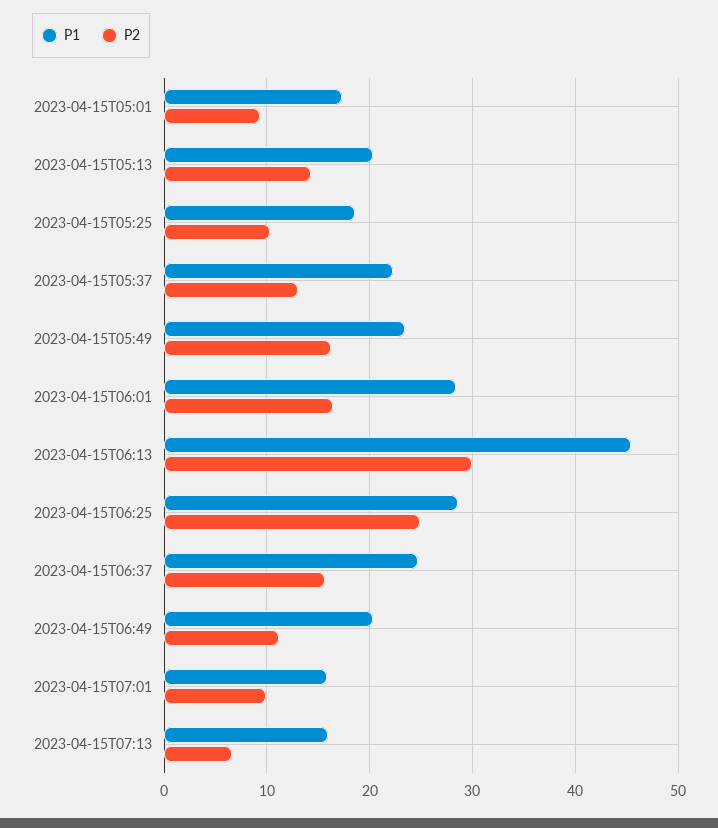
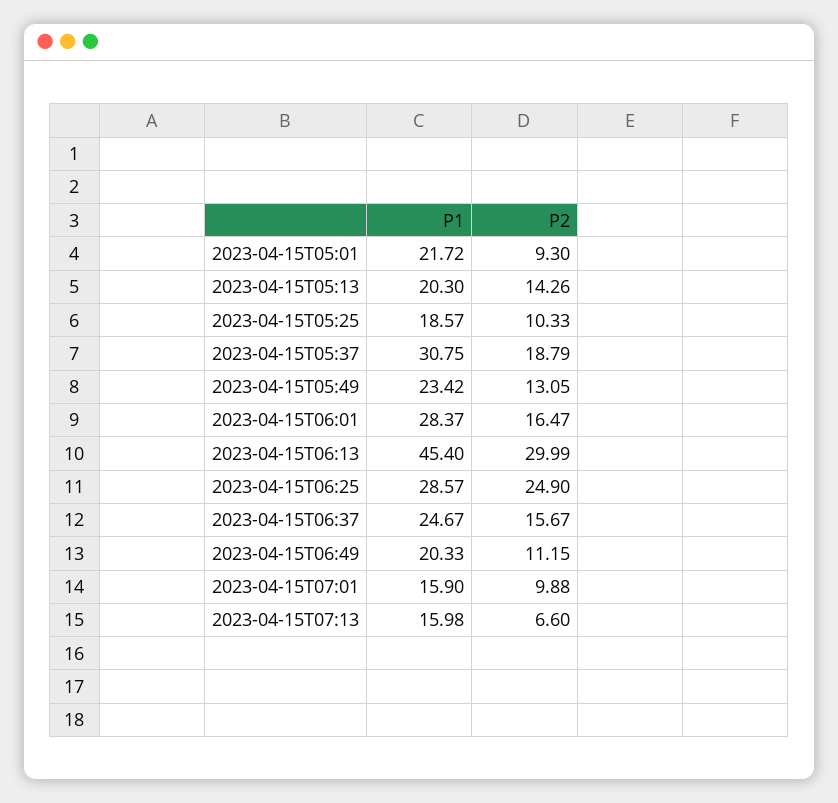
P1, 2023-04-15T05:01: 17 -> 21.72
P1, 2023-04-15T05:37: 22 -> 30.75
P2, 2023-04-15T05:37: 13 -> 18.79
P2, 2023-04-15T05:49: 16 -> 13.05

